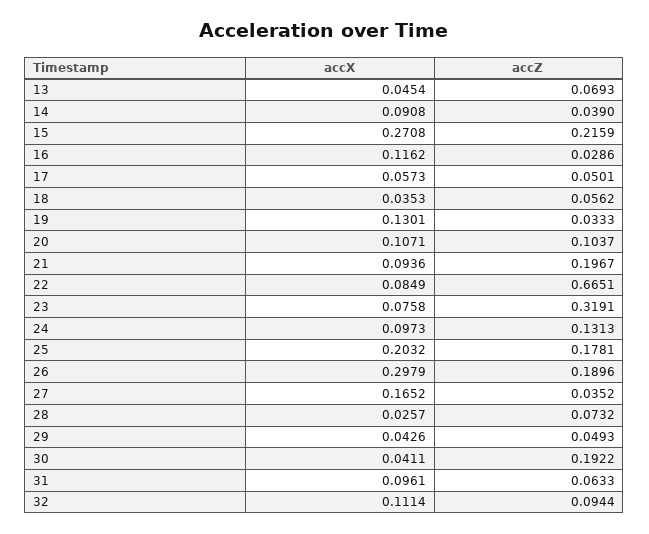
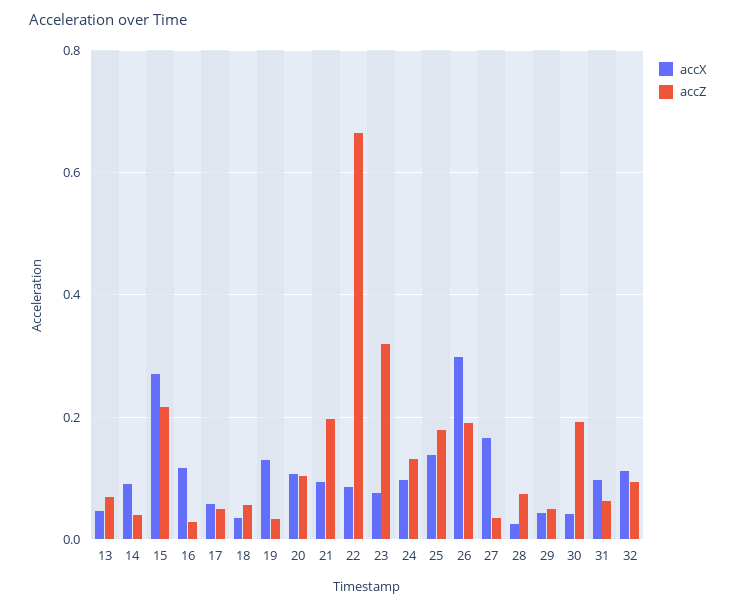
accX, 25: 0.2032 -> 0.14

